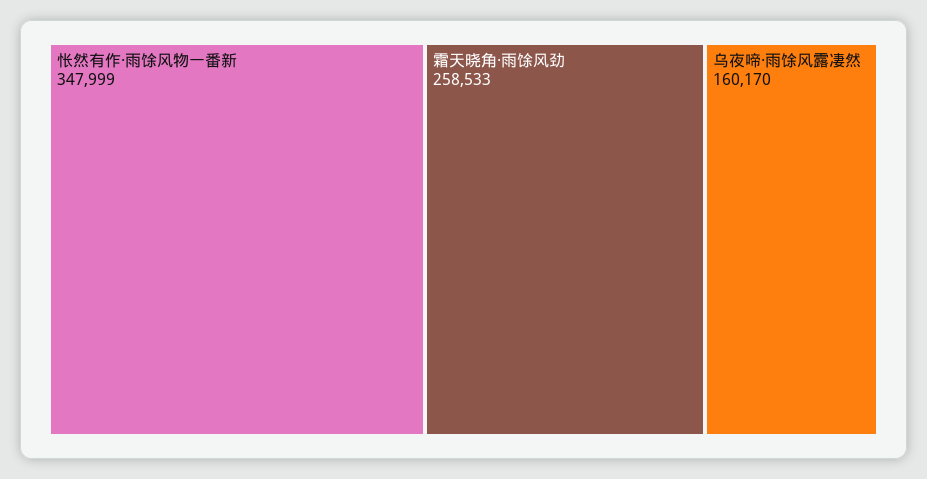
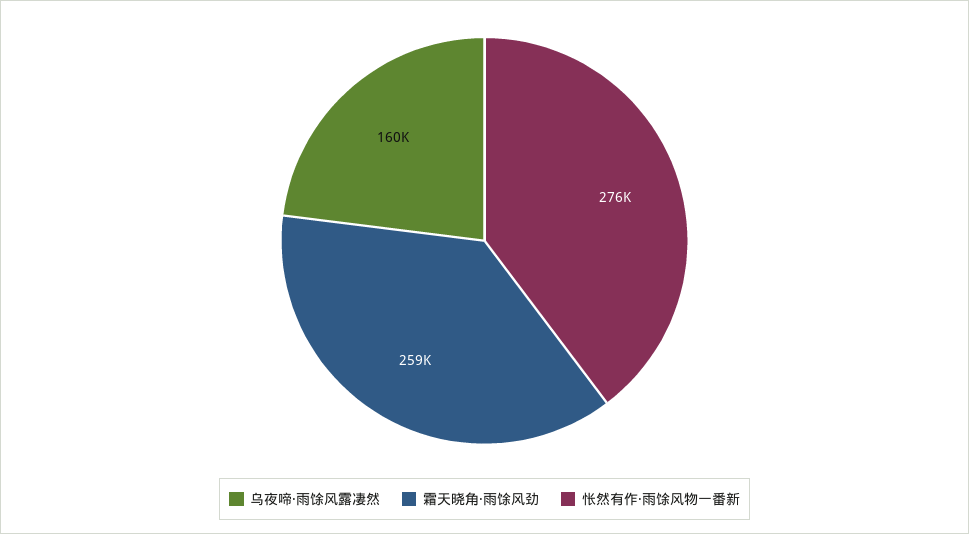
怅然有作·雨馀风物一番新: 347999 -> 276000

